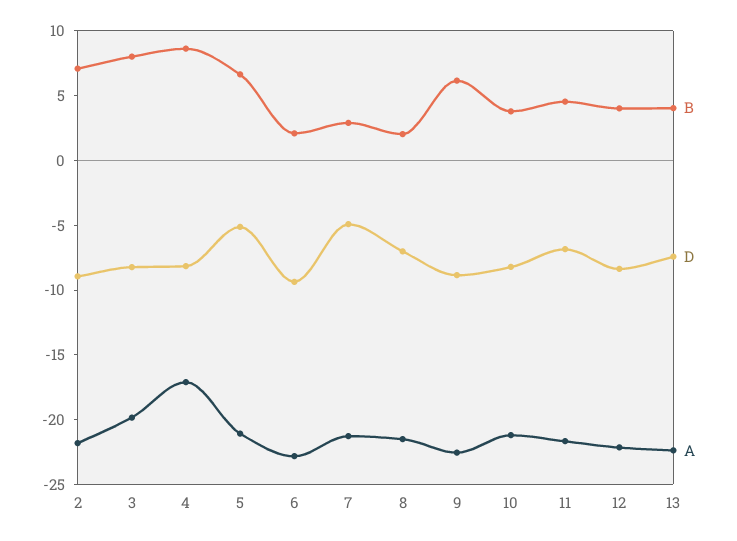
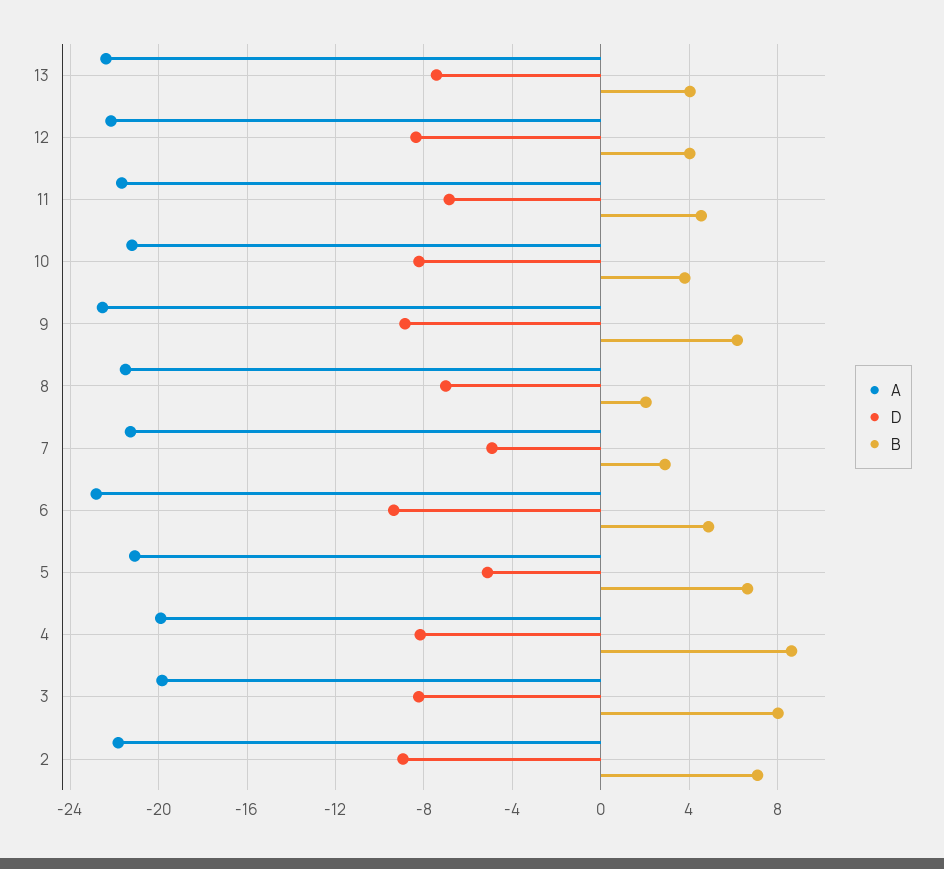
A, 4: -17 -> -20
B, 6: 2 -> 5

